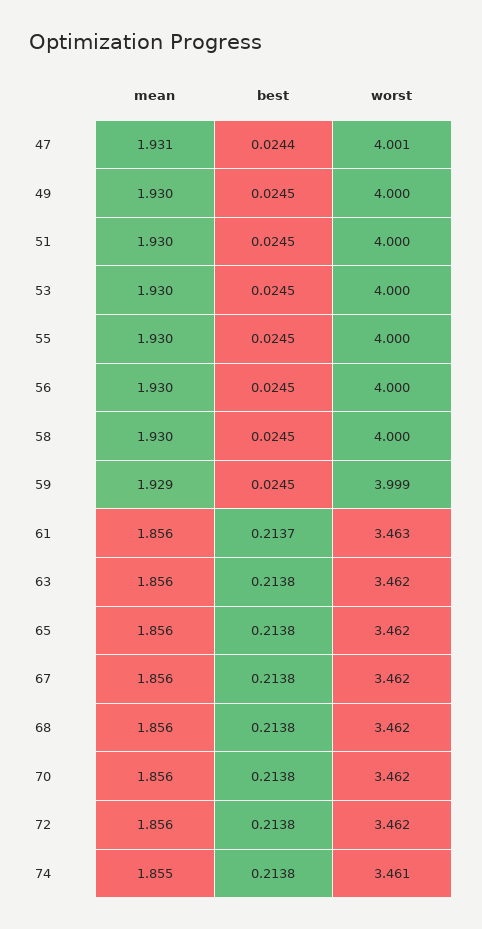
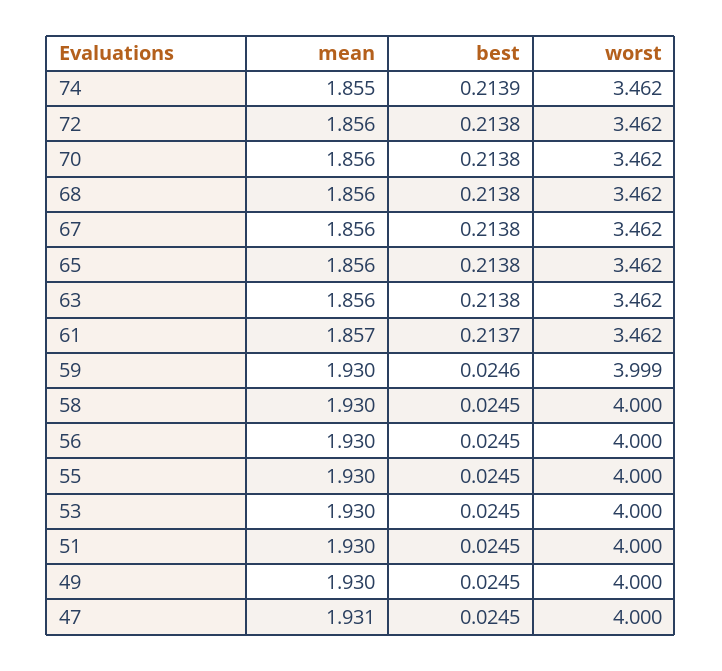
best, 47: 0.0244 -> 0.0245
worst, 47: 4.001 -> 4
mean, 59: 1.929 -> 1.93
best, 59: 0.0245 -> 0.0246
mean, 61: 1.856 -> 1.857
worst, 61: 3.463 -> 3.462
best, 74: 0.2138 -> 0.2139
worst, 74: 3.461 -> 3.462

